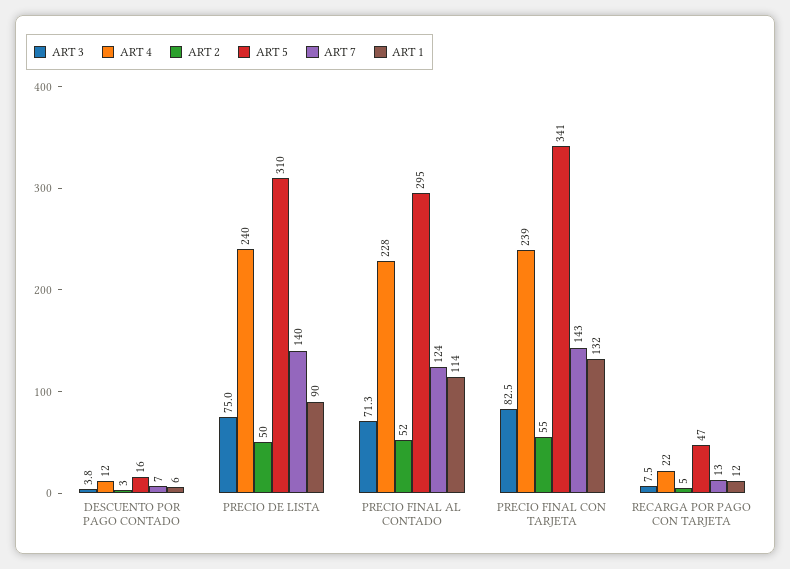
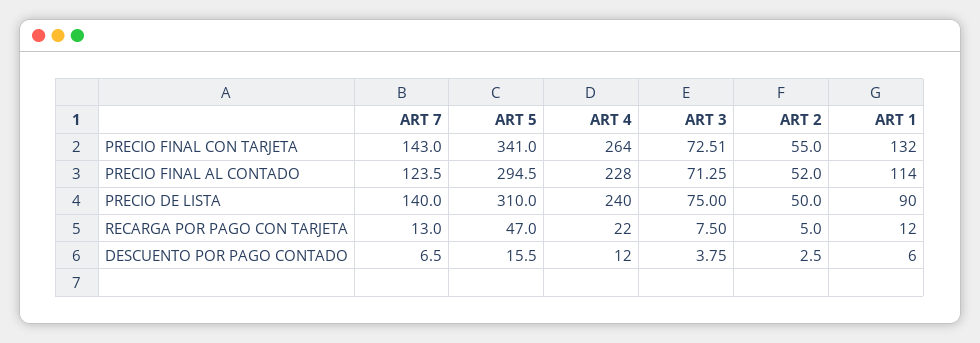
ART 3, PRECIO FINAL CON TARJETA: 82.5 -> 72.51
ART 4, PRECIO FINAL CON TARJETA: 239 -> 264

